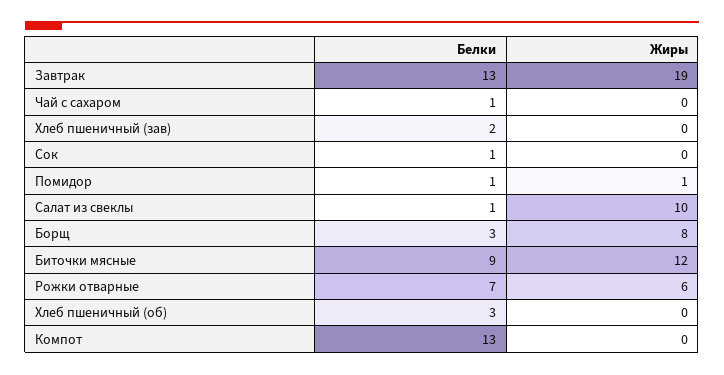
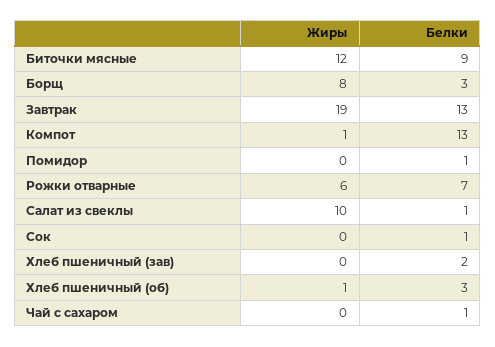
Жиры, Помидор: 1 -> 0
Жиры, Хлеб пшеничный (об): 0 -> 1
Жиры, Компот: 0 -> 1

